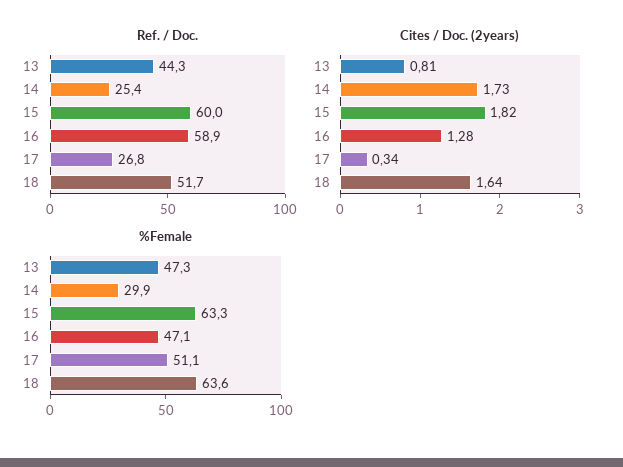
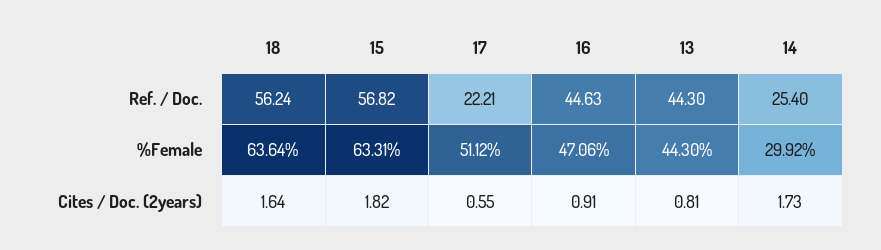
Ref. / Doc., 15: 60 -> 56.82
Ref. / Doc., 16: 58.9 -> 44.63
Ref. / Doc., 17: 26.8 -> 22.21
Ref. / Doc., 18: 51.7 -> 56.24
Cites / Doc. (2years), 16: 1.28 -> 0.91
Cites / Doc. (2years), 17: 0.34 -> 0.55
%Female, 13: 47.3 -> 44.3

